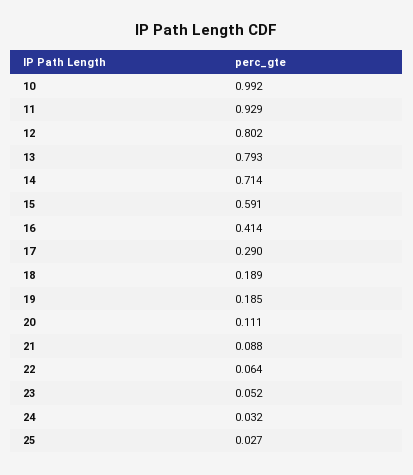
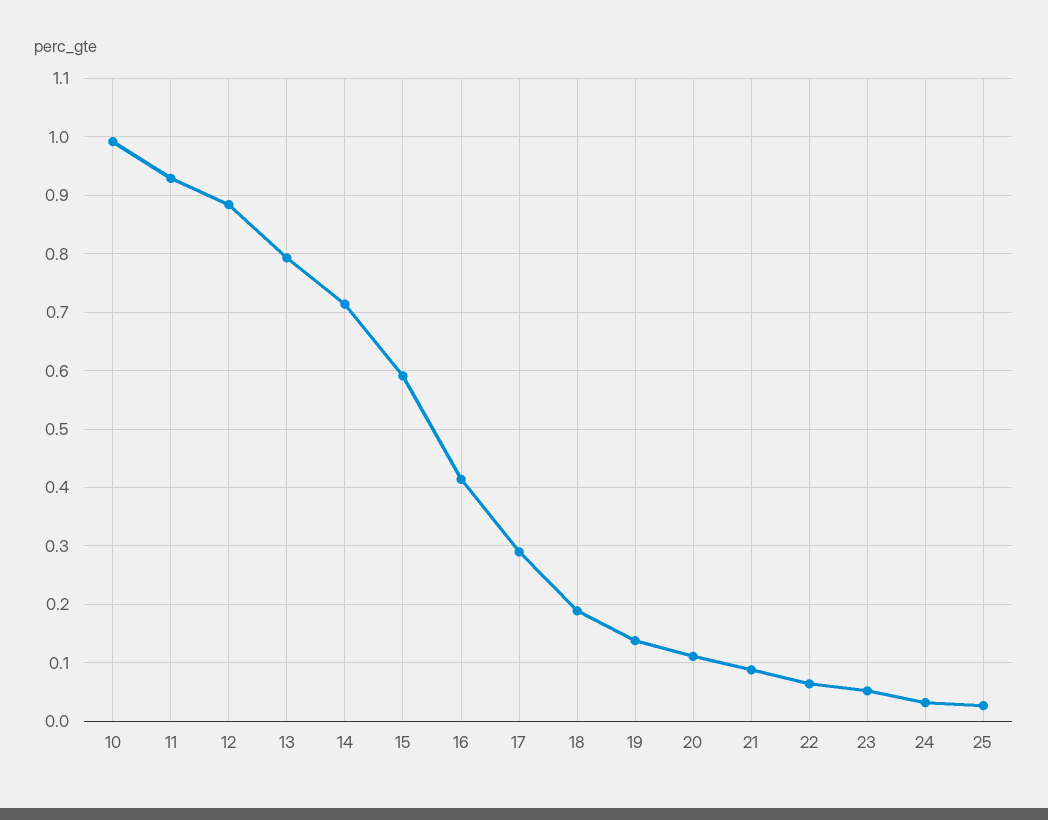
12: 0.802 -> 0.88
19: 0.185 -> 0.14

